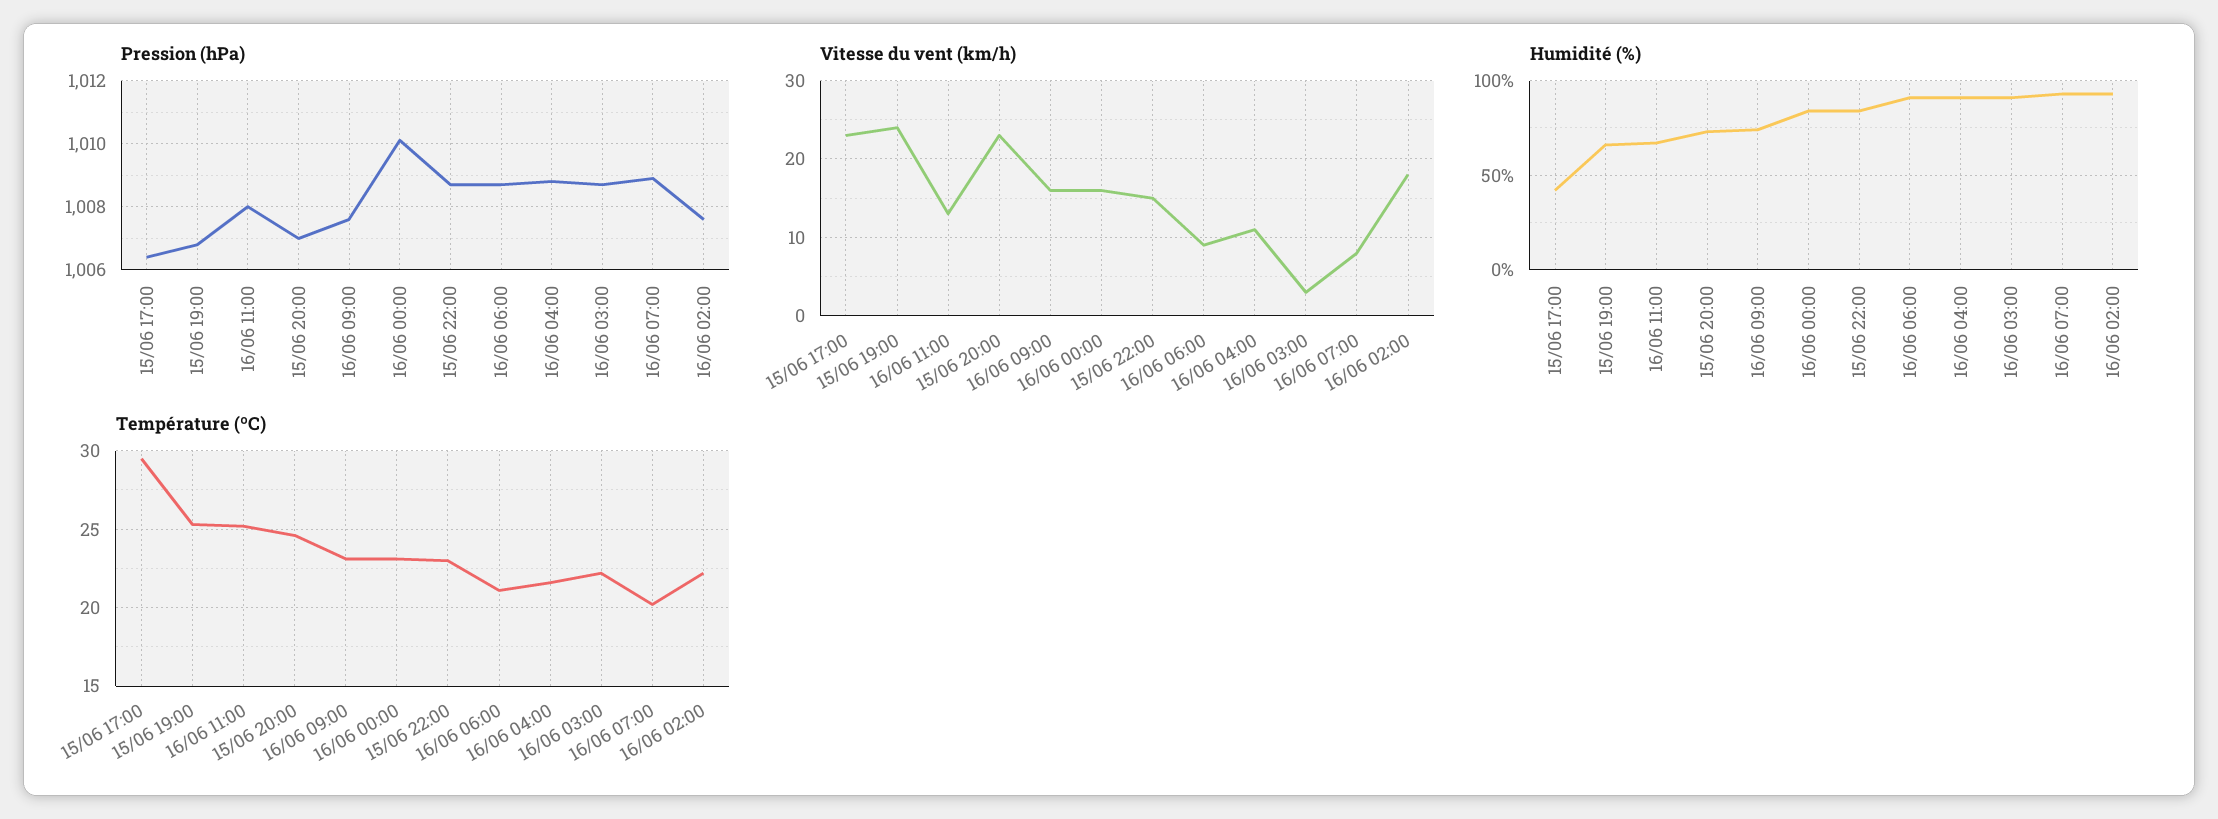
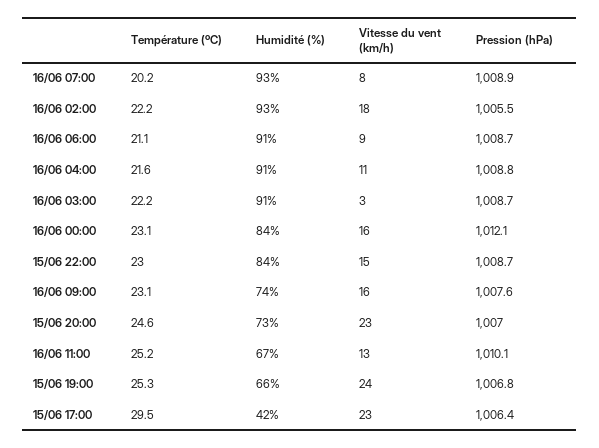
Pression (hPa), 16/06 11:00: 1008 -> 1010.1
Pression (hPa), 16/06 00:00: 1010 -> 1012.1
Pression (hPa), 16/06 02:00: 1007.5 -> 1005.5

